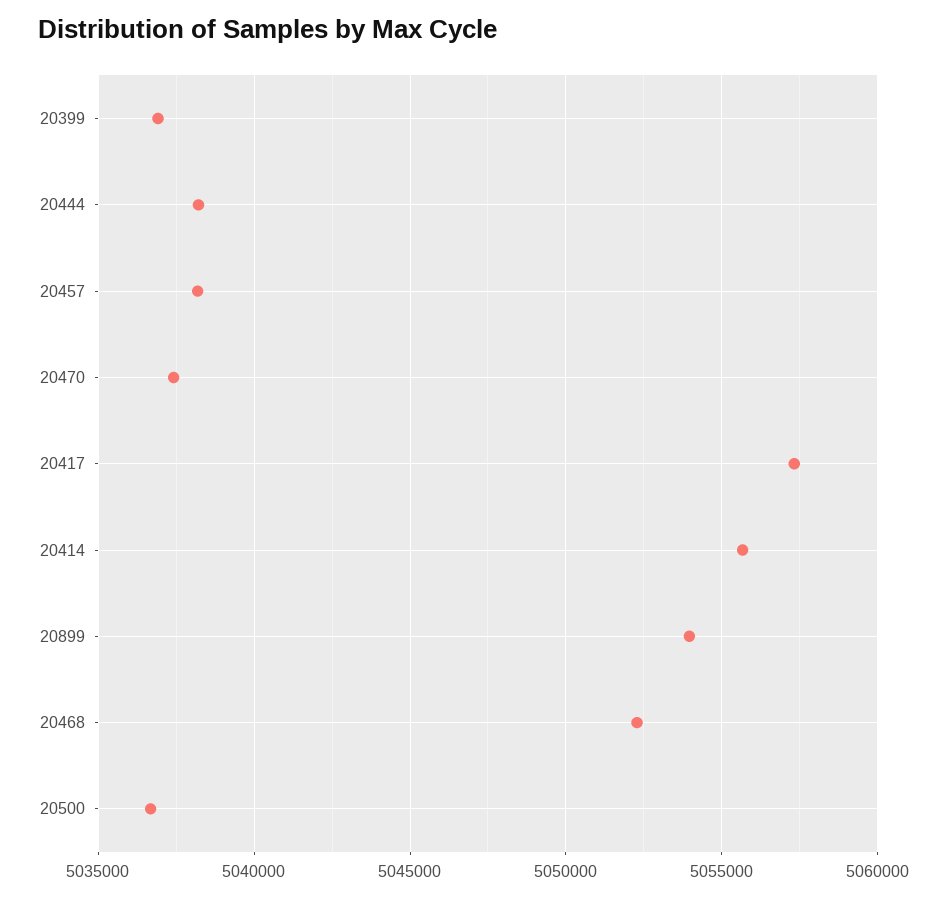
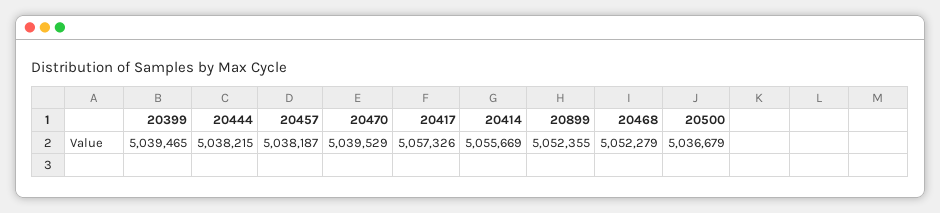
20399: 5037000 -> 5039465
20470: 5037500 -> 5039529
20899: 5054000 -> 5052355

